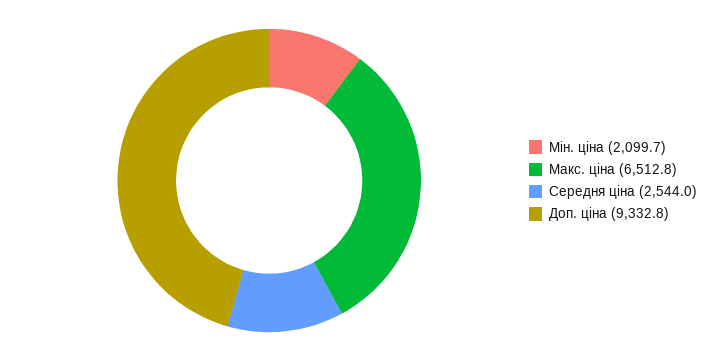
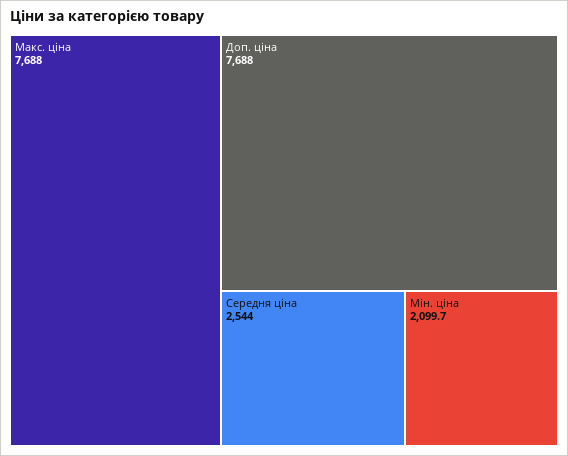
Макс. ціна: 6512.8 -> 7688
Доп. ціна: 9332.8 -> 7688

